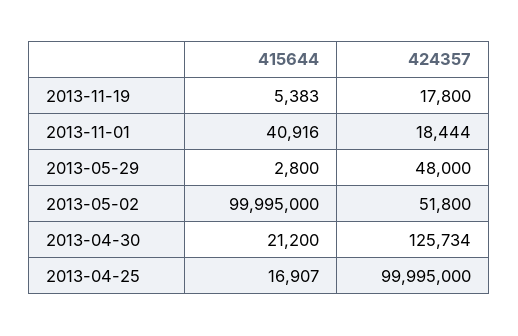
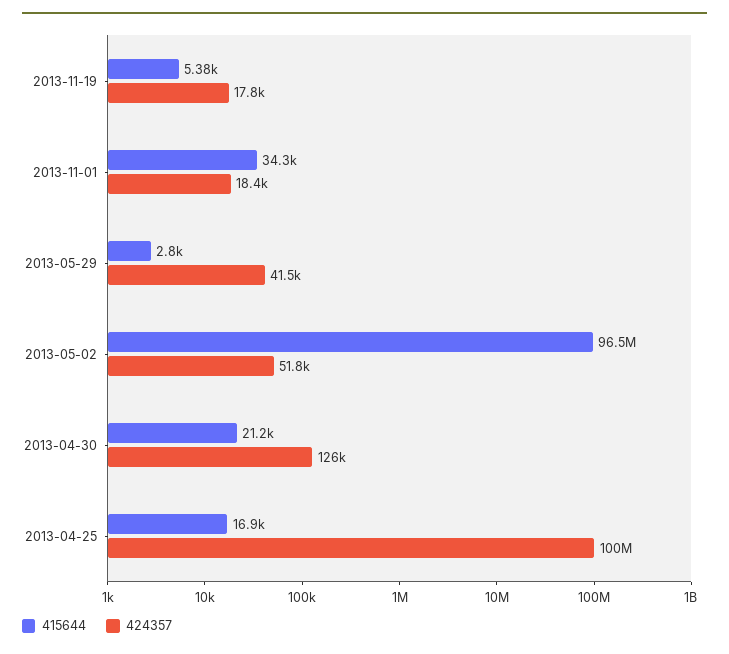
415644, 2013-11-01: 40916 -> 34300
424357, 2013-05-29: 48000 -> 41500
415644, 2013-05-02: 99995000 -> 96500000

